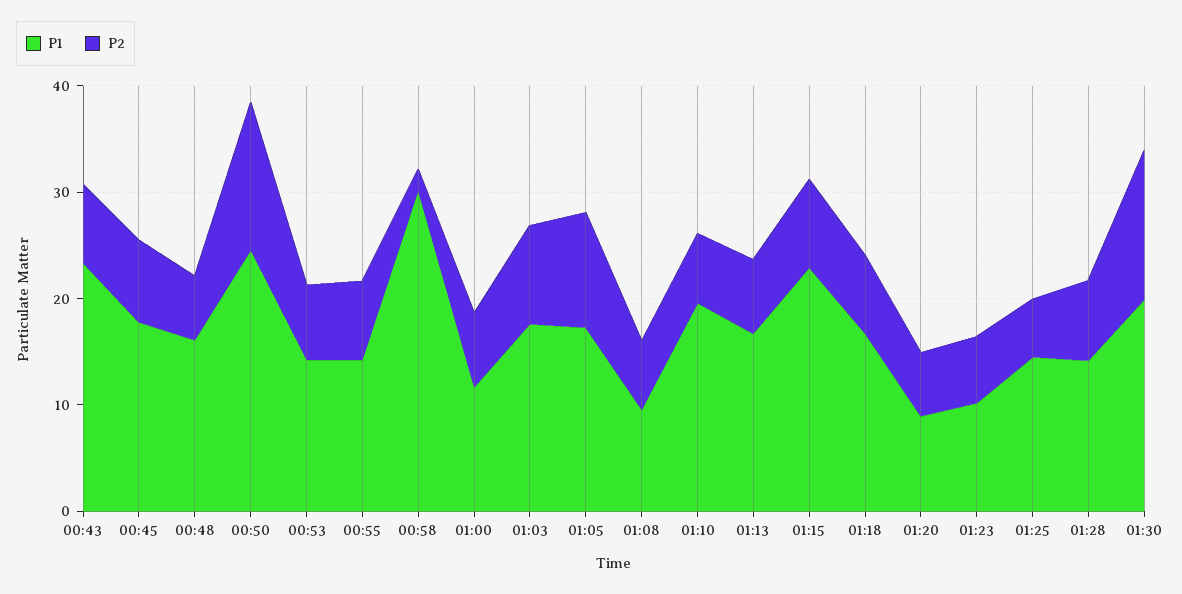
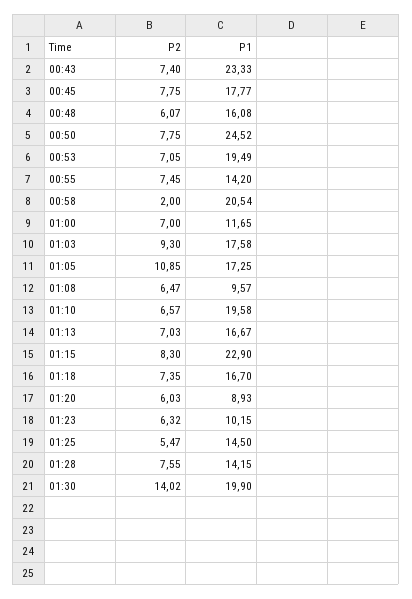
P2, 00:50: 14 -> 7.75
P1, 00:53: 14 -> 19.49
P1, 00:58: 30 -> 20.54

